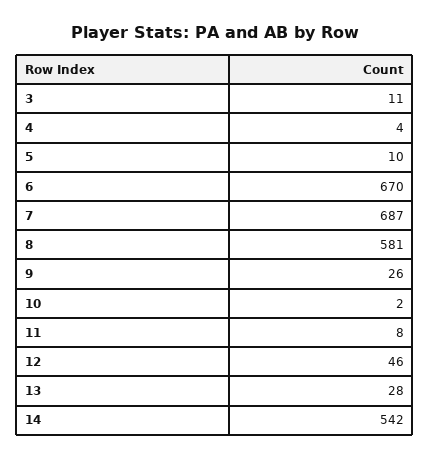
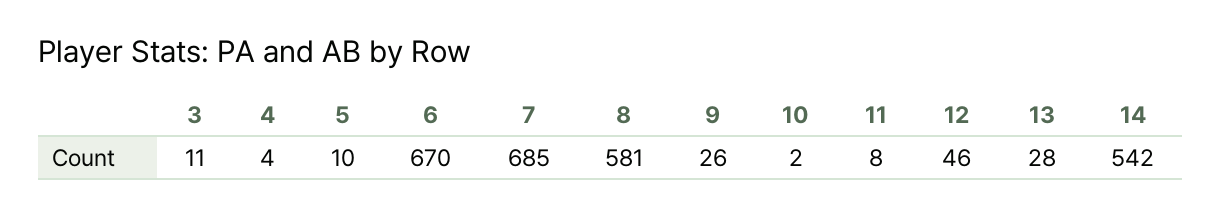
7: 687 -> 685

